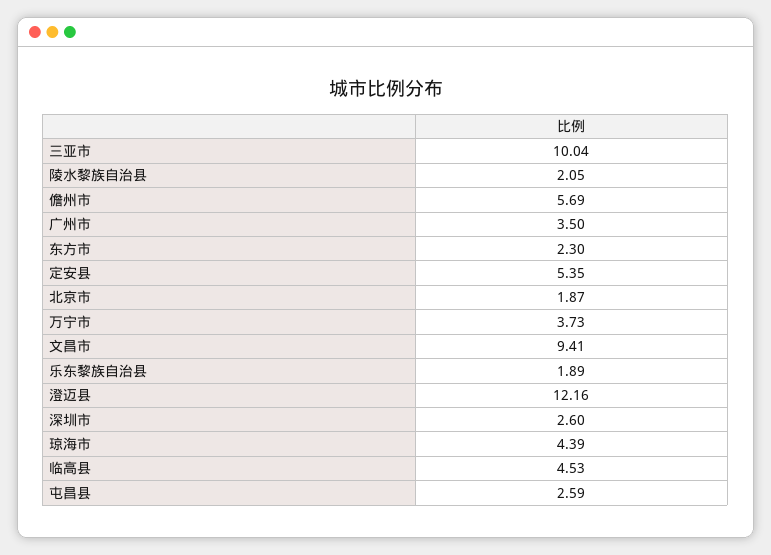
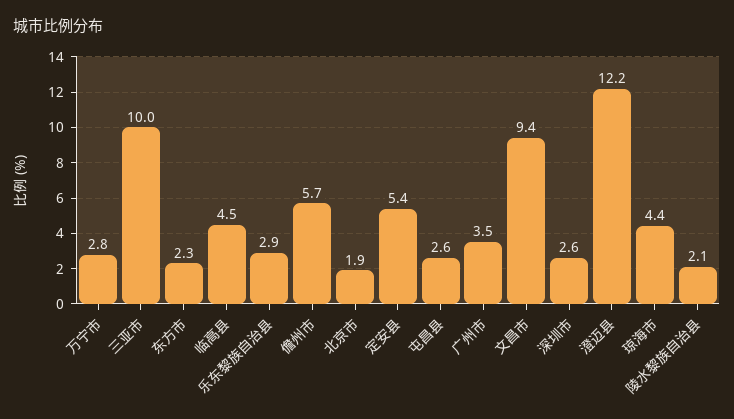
万宁市: 3.73 -> 2.8
乐东黎族自治县: 1.89 -> 2.9

